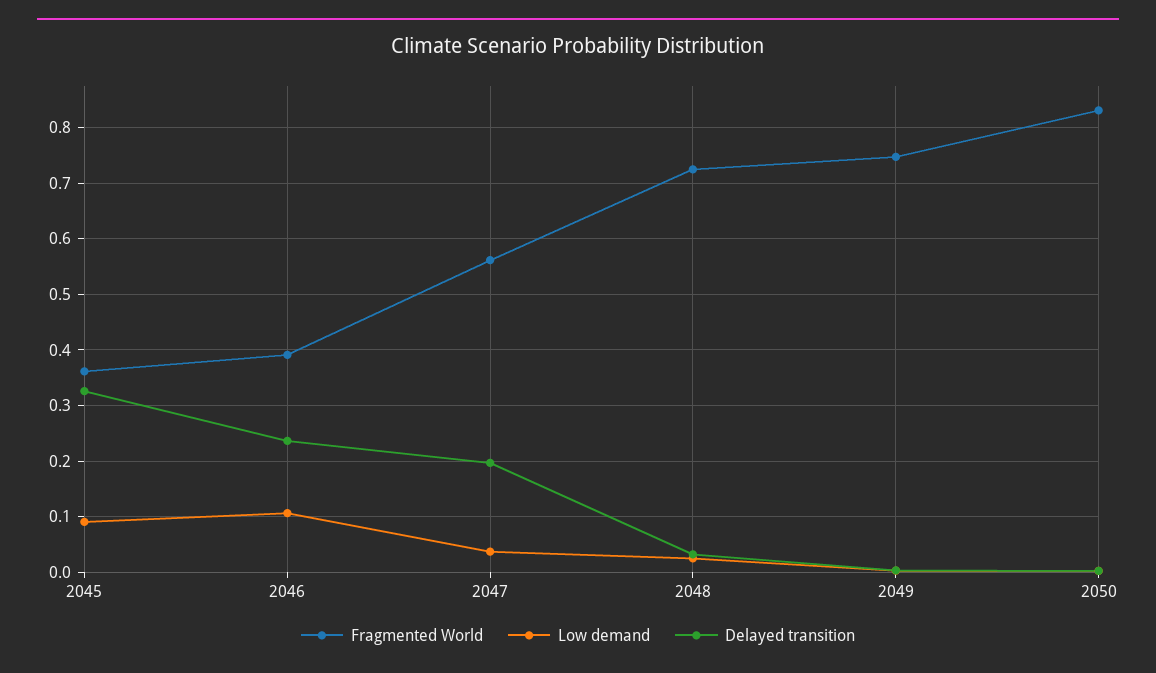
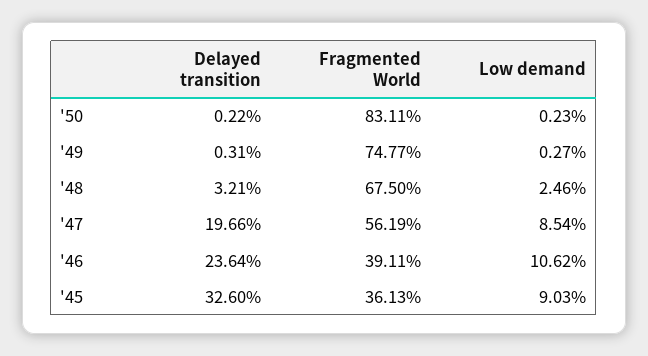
Low demand, 2047: 0.04 -> 0.0854
Fragmented World, 2048: 0.72 -> 0.675

